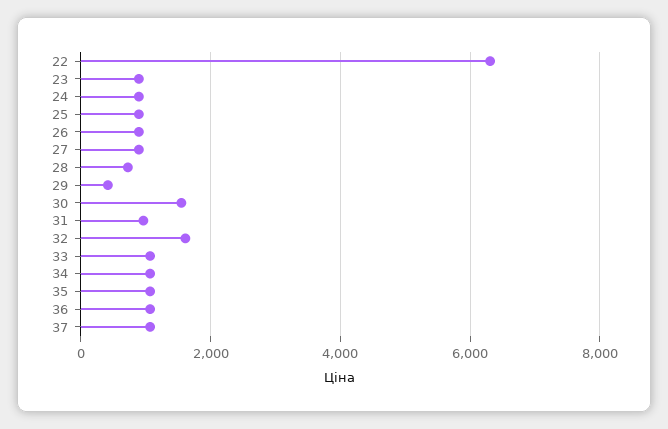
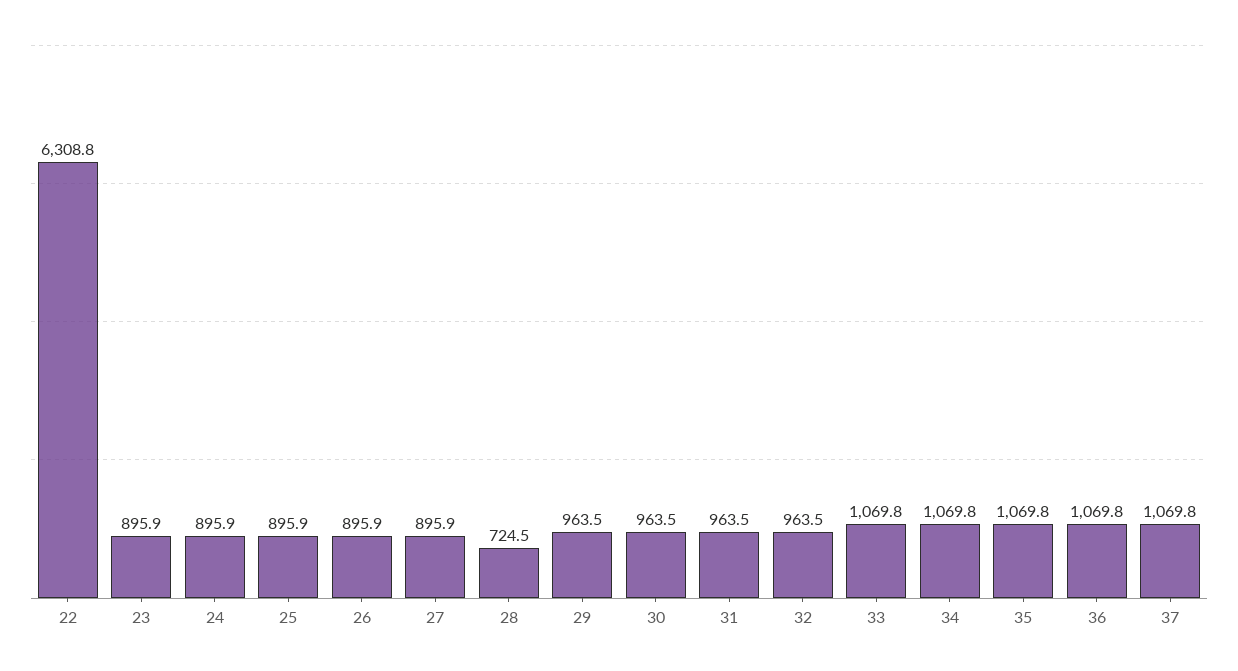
29: 400 -> 963.5
30: 1600 -> 963.5
32: 1600 -> 963.5

